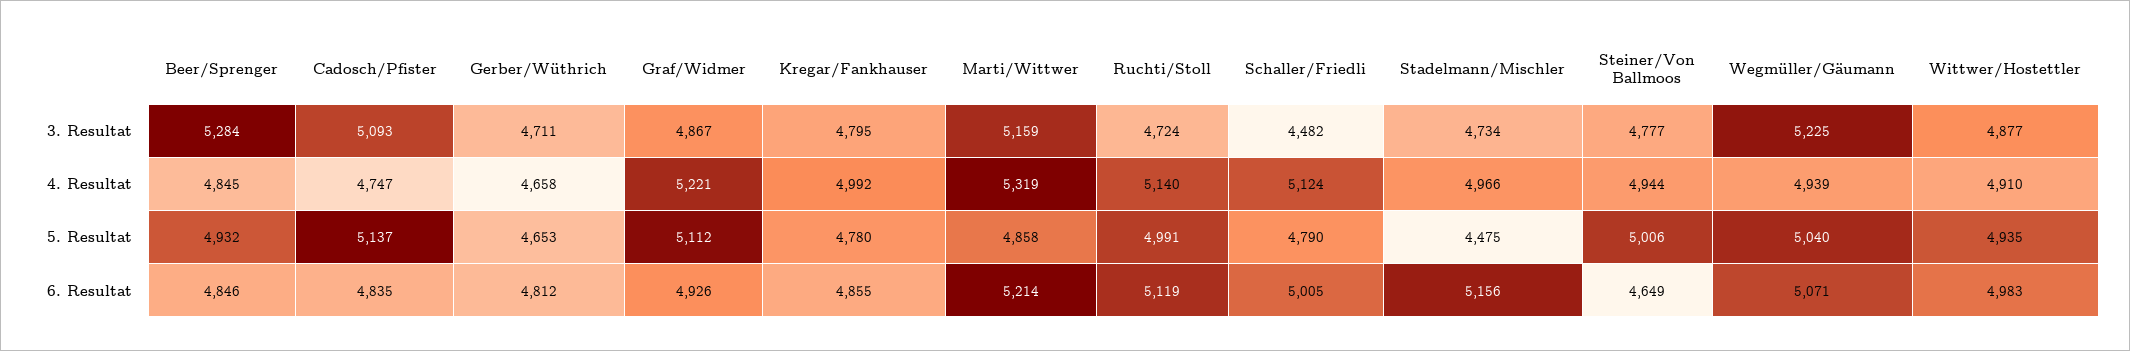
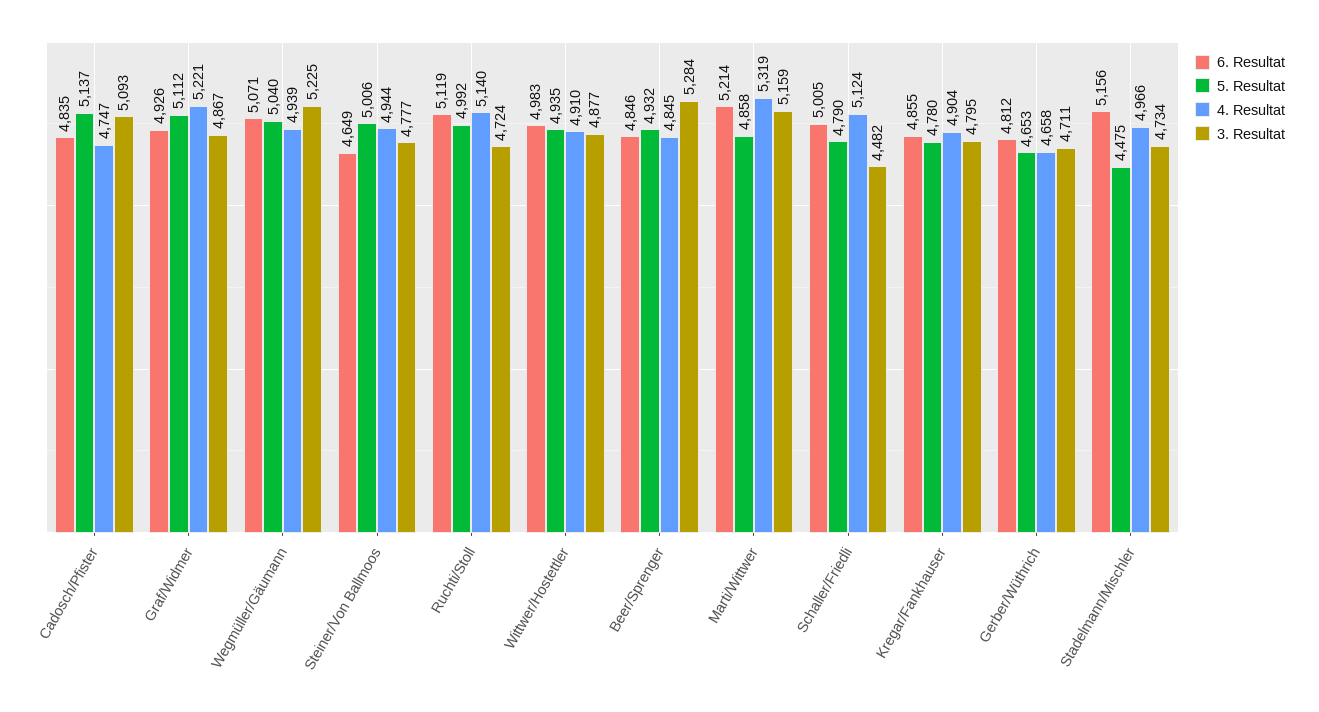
4. Resultat, Kregar/Fankhauser: 4992 -> 4904
5. Resultat, Ruchti/Stoll: 4991 -> 4992

